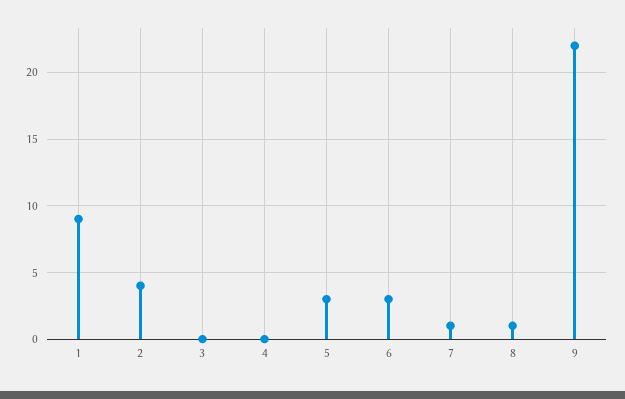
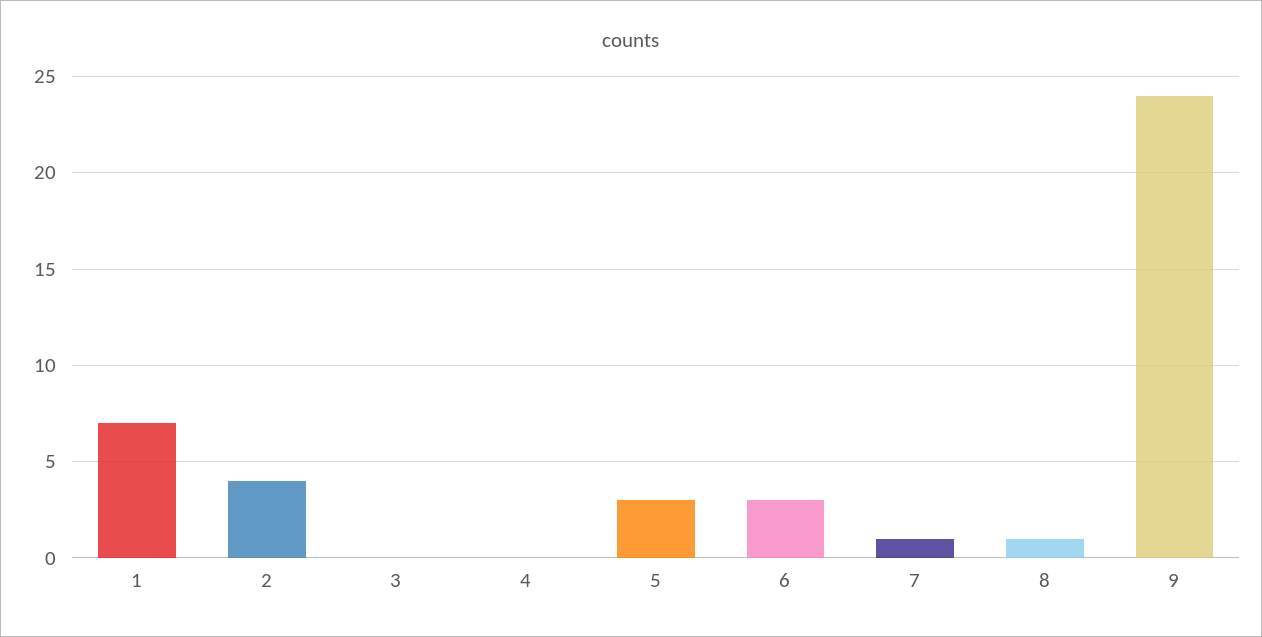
1: 9 -> 7
9: 22 -> 24

